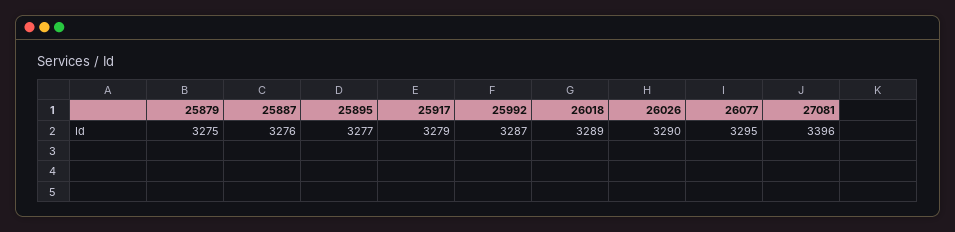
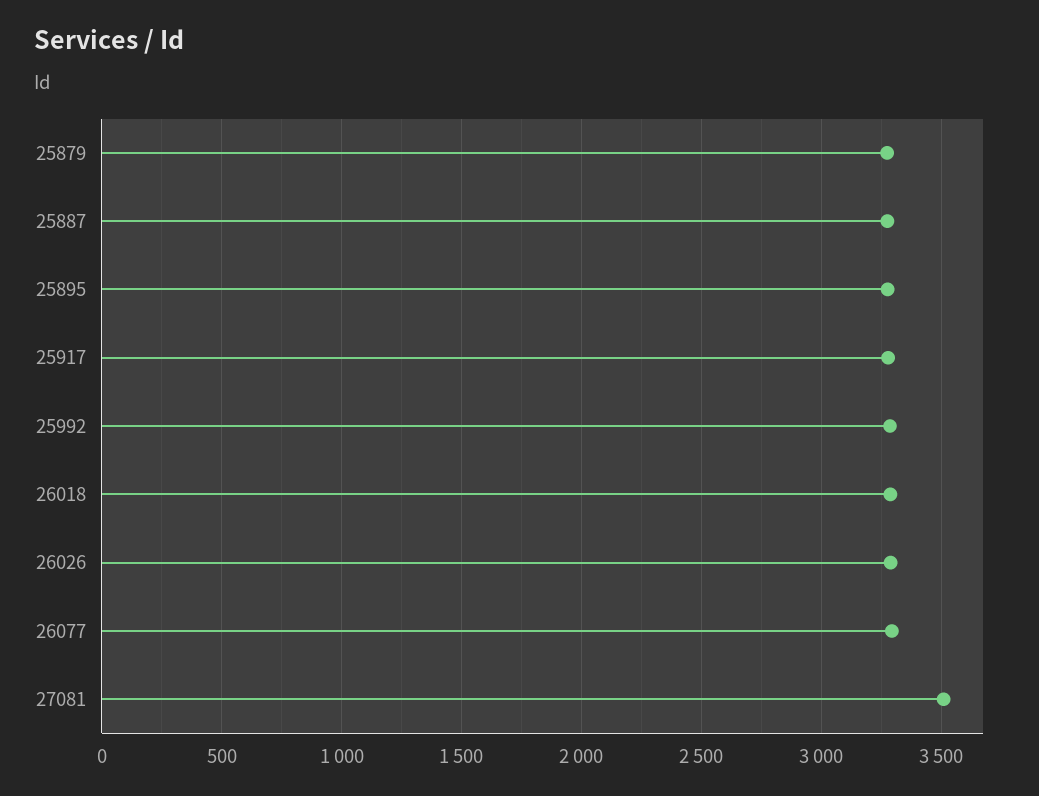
27081: 3396 -> 3500

